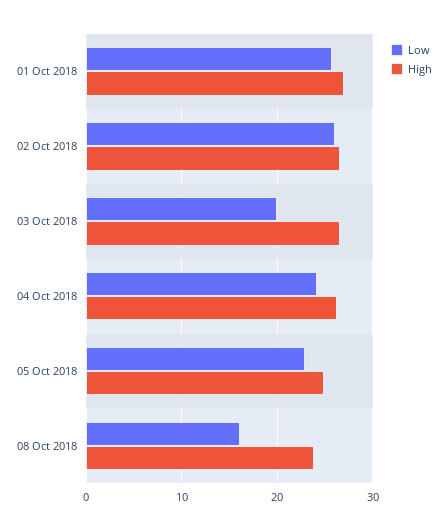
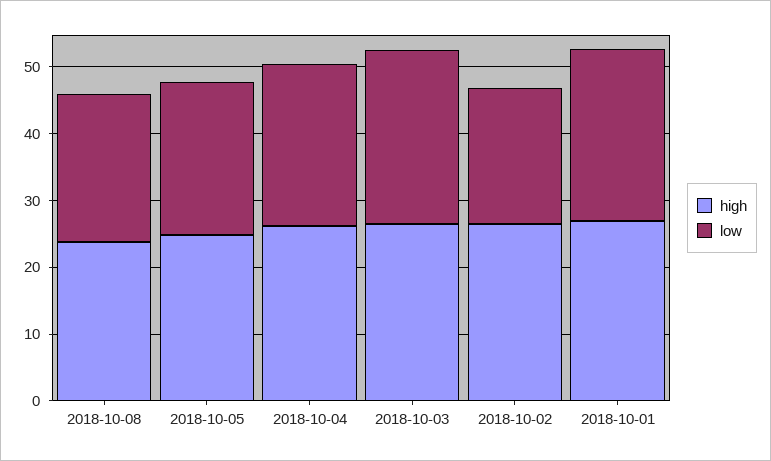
Low, 02 Oct 2018: 26 -> 20
Low, 03 Oct 2018: 20 -> 26
Low, 08 Oct 2018: 16 -> 22

